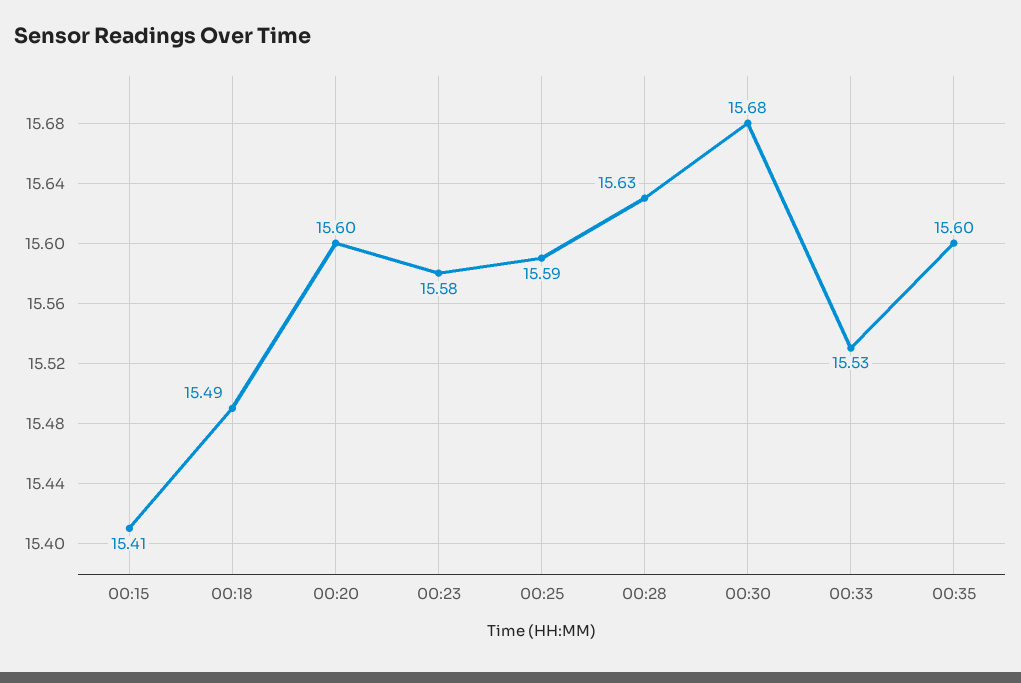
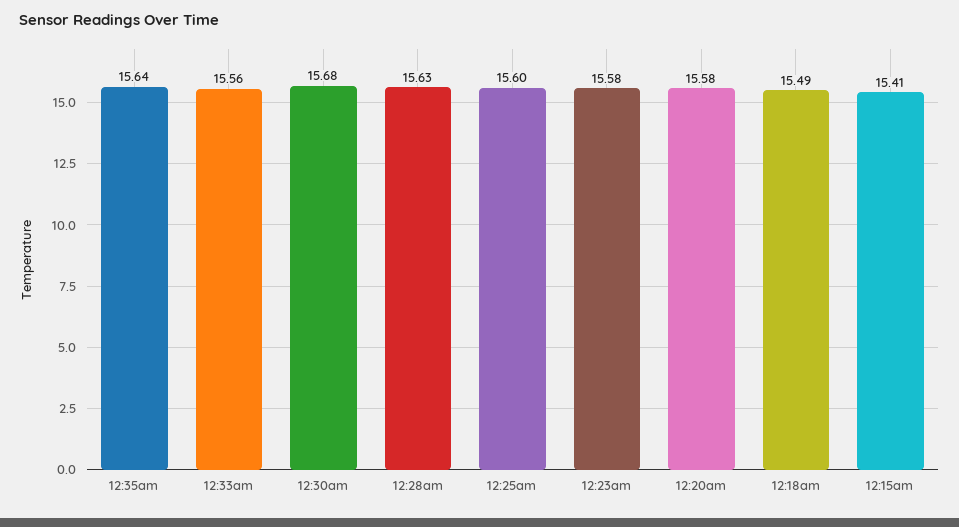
00:20: 15.6 -> 15.58
00:25: 15.59 -> 15.6
00:33: 15.53 -> 15.56
00:35: 15.6 -> 15.64

